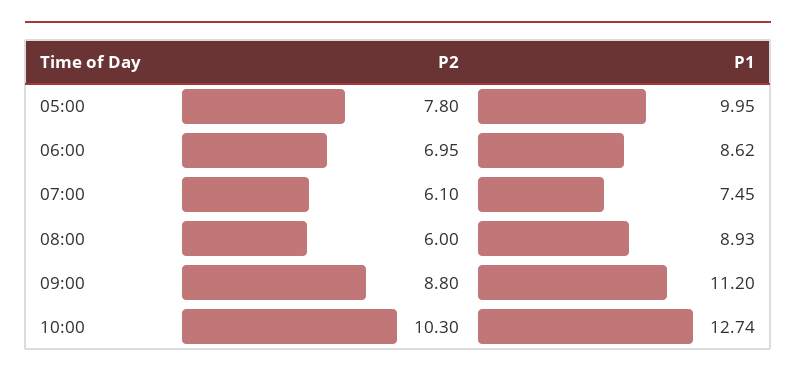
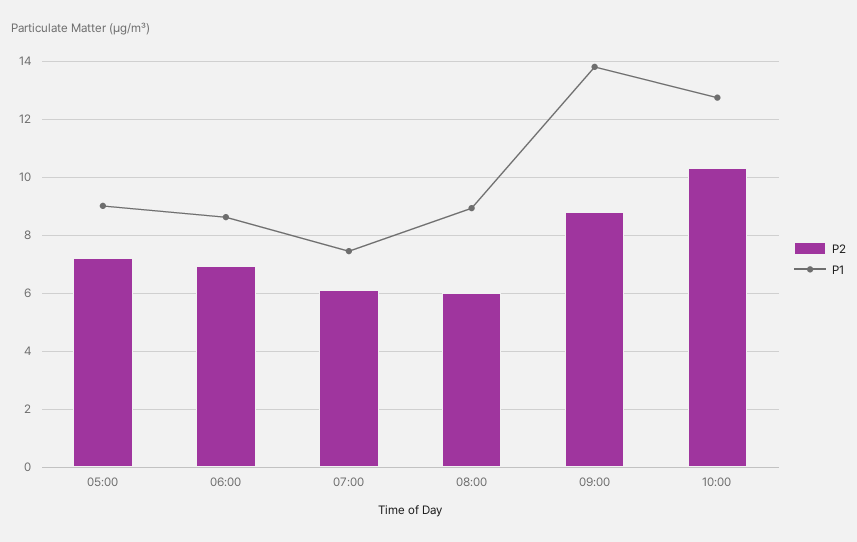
P2, 05:00: 7.8 -> 7.25
P1, 05:00: 9.95 -> 9
P1, 09:00: 11.2 -> 13.75

